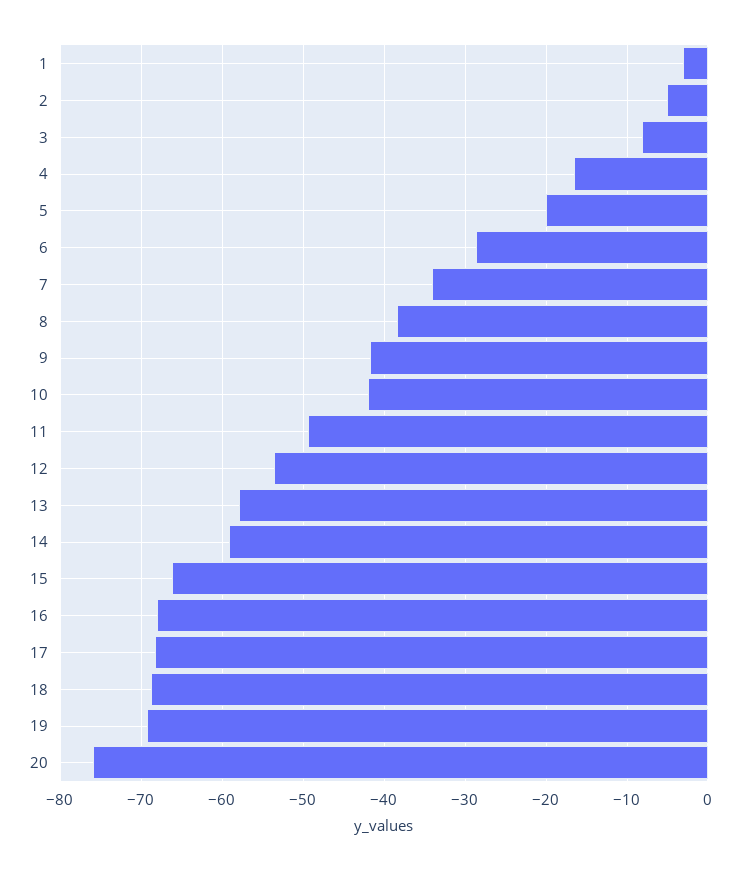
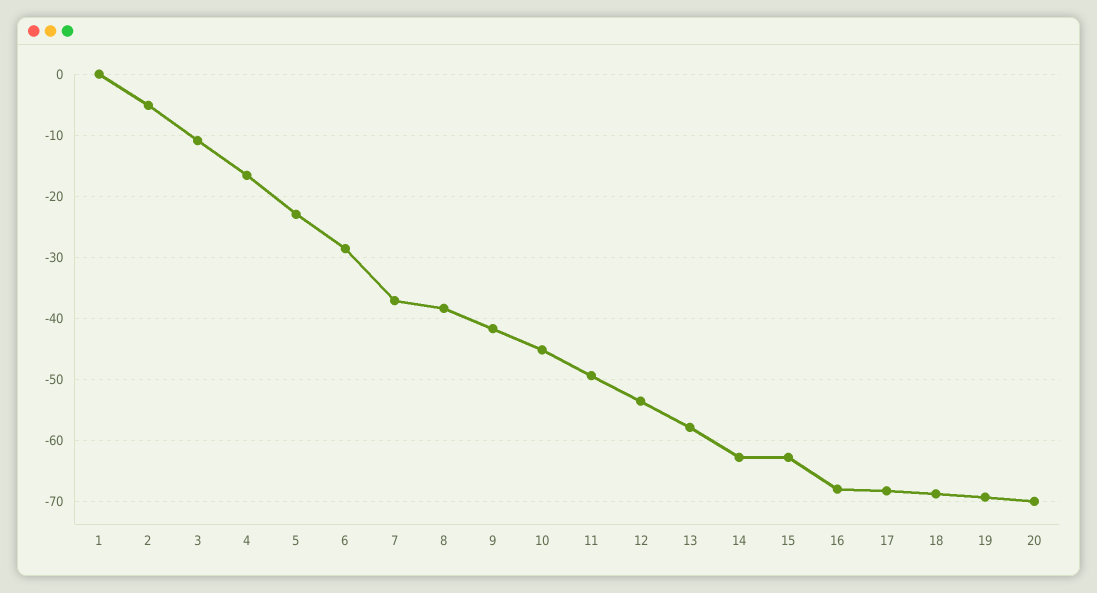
1: -3 -> 0
3: -8 -> -11
5: -20 -> -23
7: -34 -> -37
10: -42 -> -45
14: -59 -> -63
15: -66 -> -63
20: -76 -> -70

